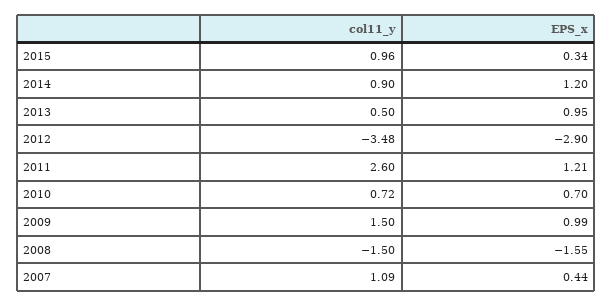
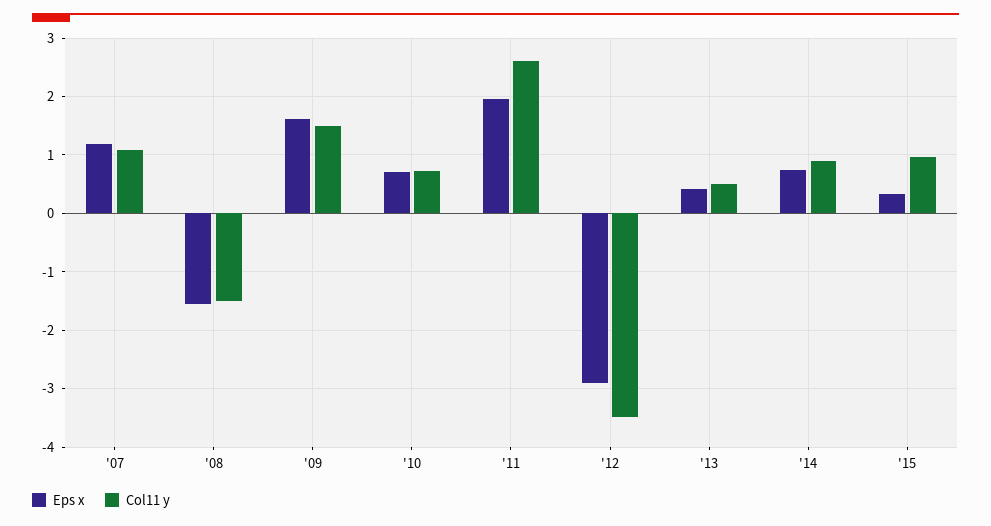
EPS_x, 2014: 1.2 -> 0.8
EPS_x, 2013: 0.95 -> 0.4
EPS_x, 2011: 1.21 -> 2
EPS_x, 2009: 0.99 -> 1.6
EPS_x, 2007: 0.44 -> 1.2

